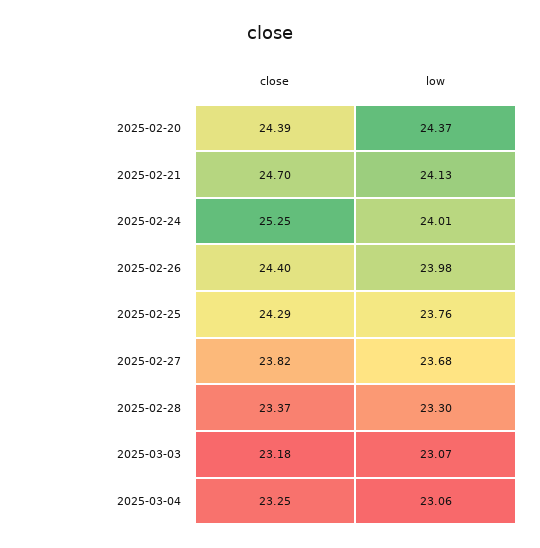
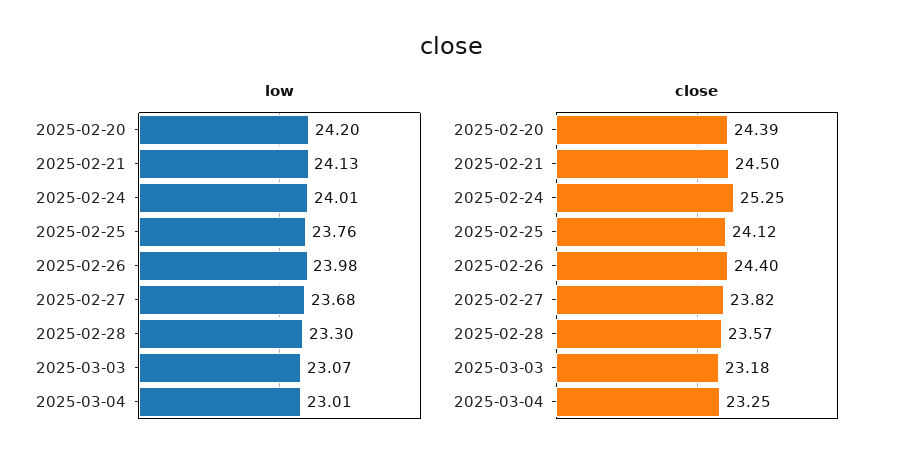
low, 2025-02-20: 24.37 -> 24.2
close, 2025-02-21: 24.7 -> 24.5
close, 2025-02-25: 24.29 -> 24.12
close, 2025-02-28: 23.37 -> 23.57
low, 2025-03-04: 23.06 -> 23.01

